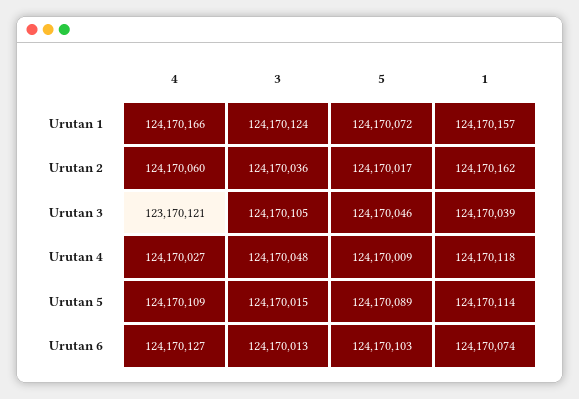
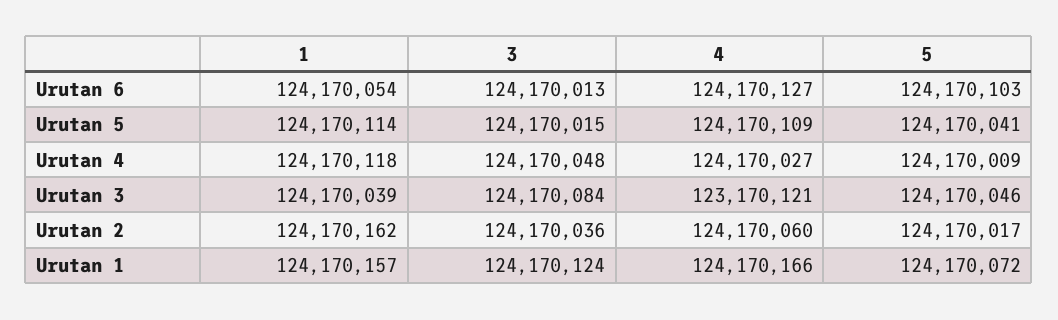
3, Urutan 3: 124170105 -> 124170084
5, Urutan 5: 124170089 -> 124170041
1, Urutan 6: 124170074 -> 124170054

